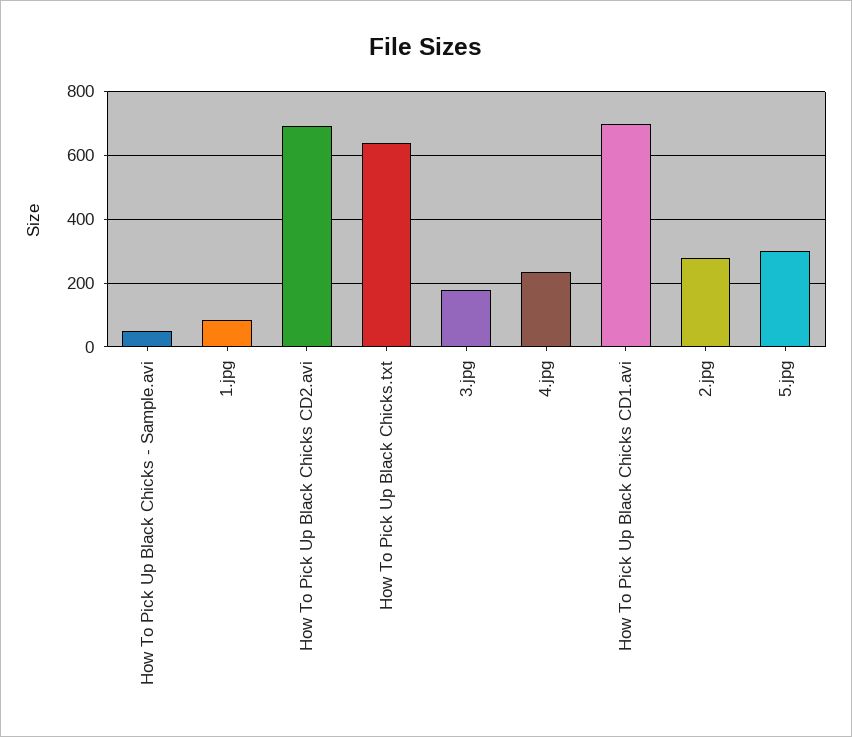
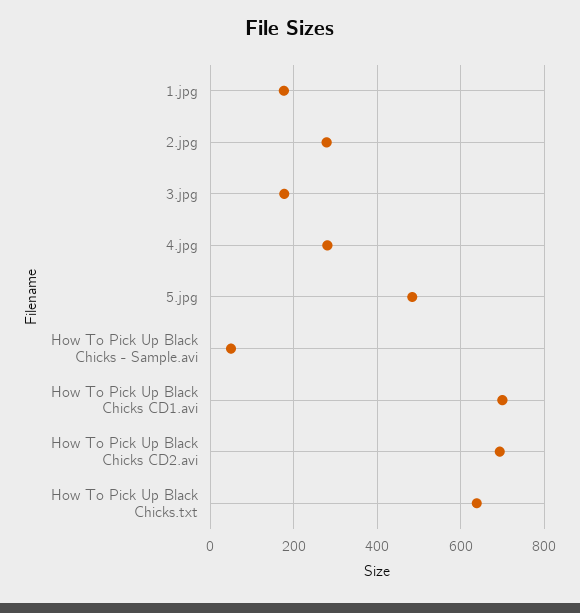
1.jpg: 80 -> 180
4.jpg: 240 -> 280
5.jpg: 300 -> 480

